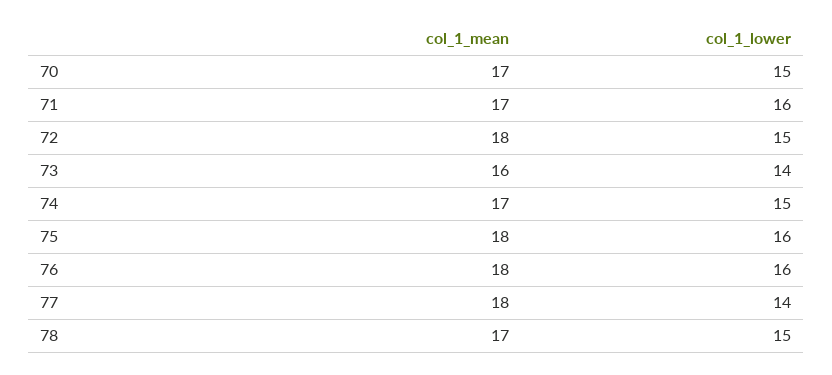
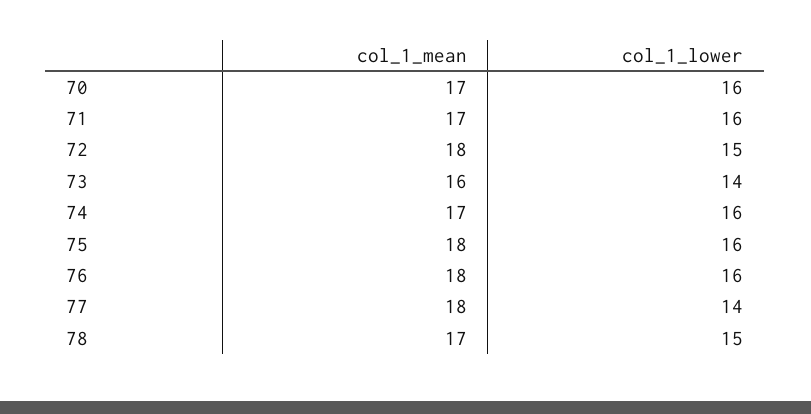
col_1_lower, 70: 15 -> 16
col_1_lower, 74: 15 -> 16

